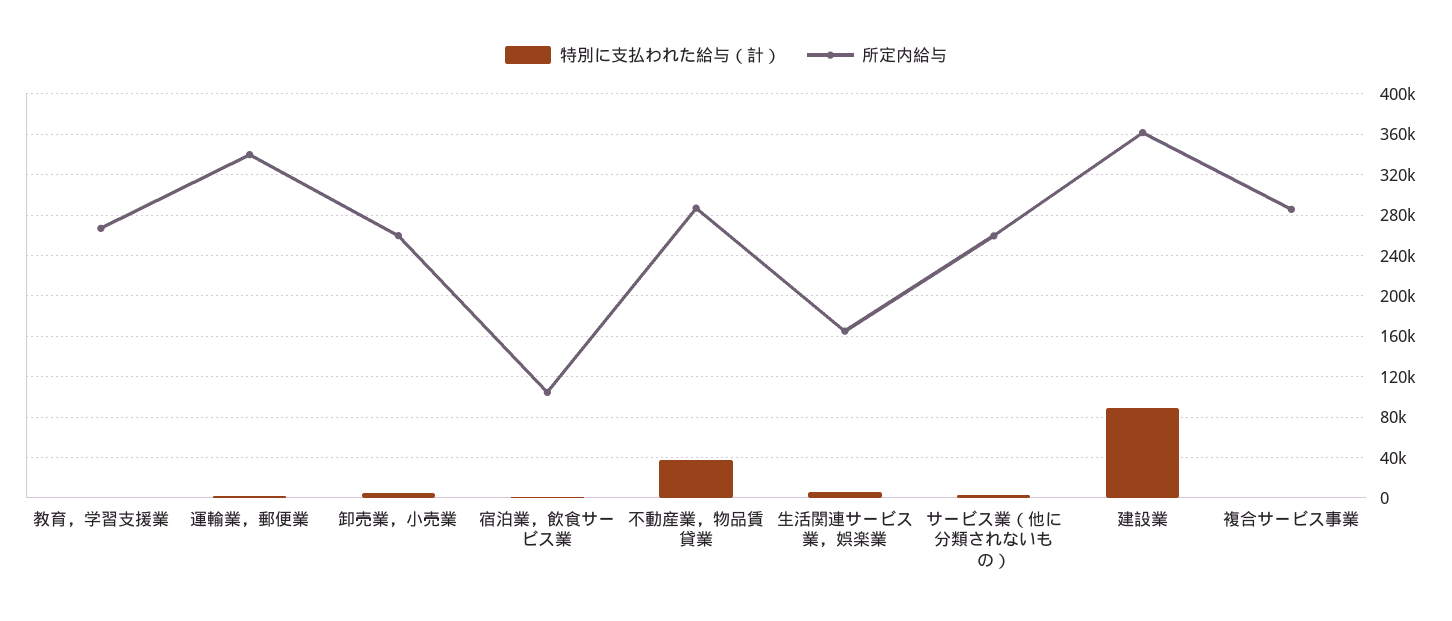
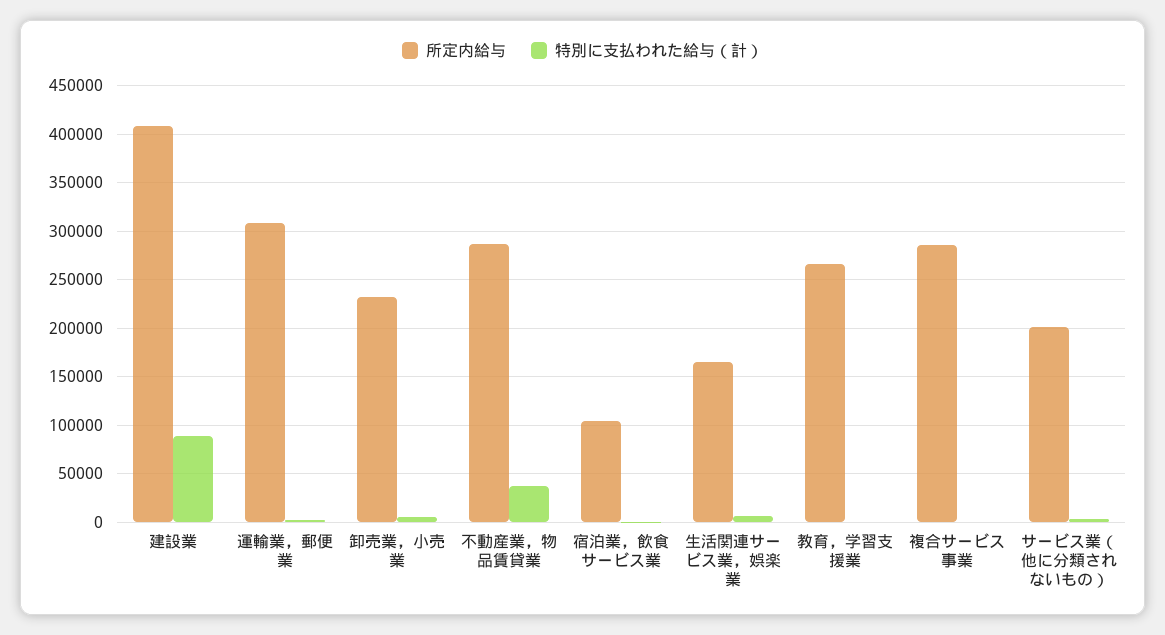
所定内給与, 運輸業，郵便業: 340000 -> 310000
所定内給与, 卸売業，小売業: 260000 -> 230000
所定内給与, サービス業（他に分類されないもの）: 260000 -> 200000
所定内給与, 建設業: 360000 -> 410000

